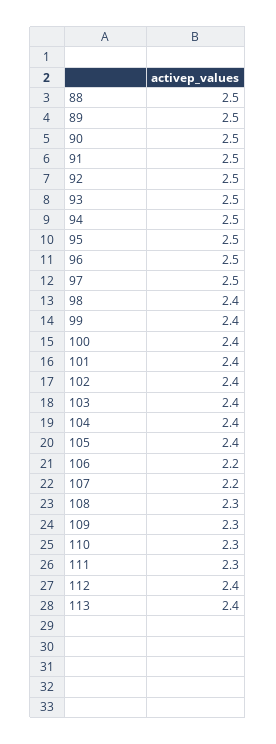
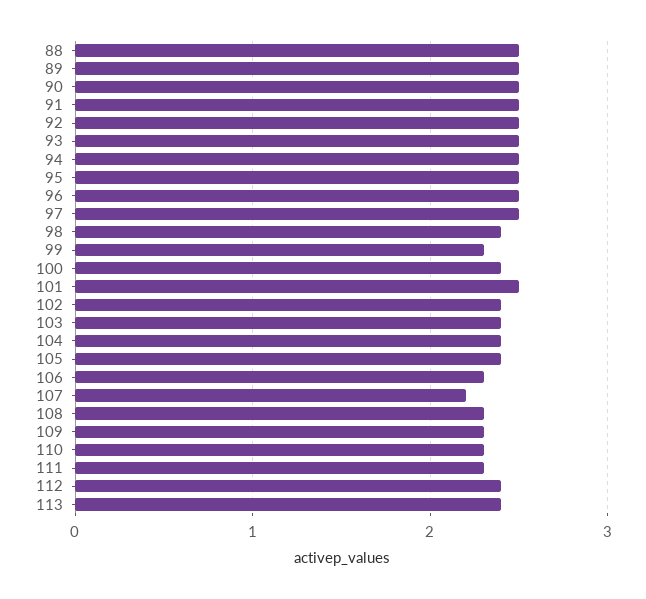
99: 2.4 -> 2.3
101: 2.4 -> 2.5
106: 2.2 -> 2.3

